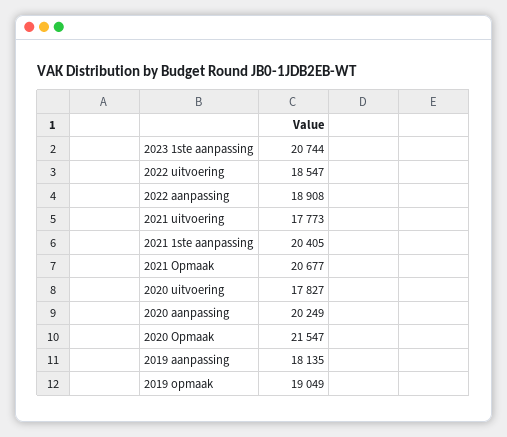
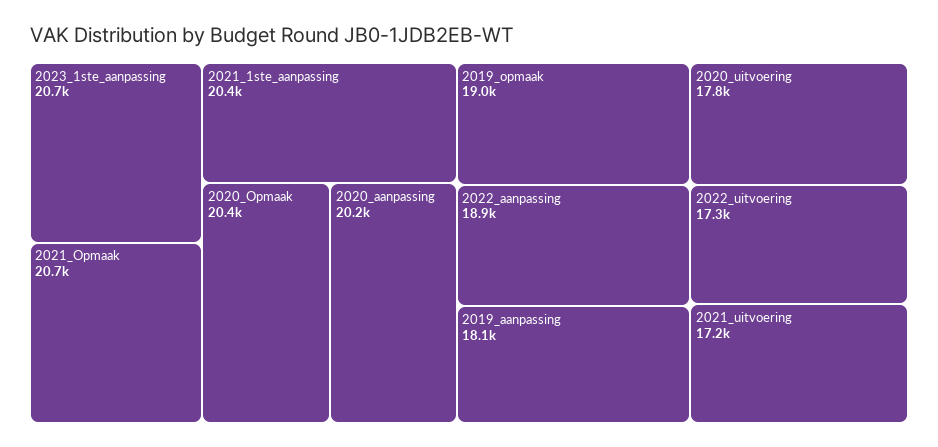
2022 uitvoering: 18547 -> 17300
2021 uitvoering: 17773 -> 17200
2020 Opmaak: 21547 -> 20400

